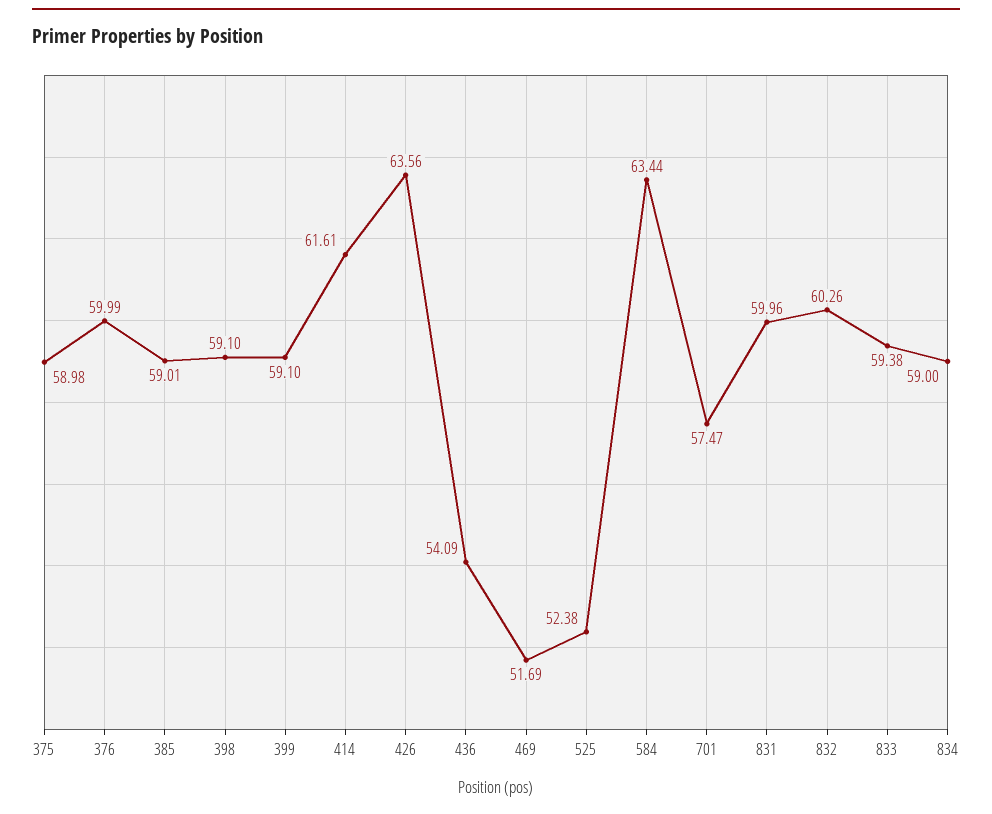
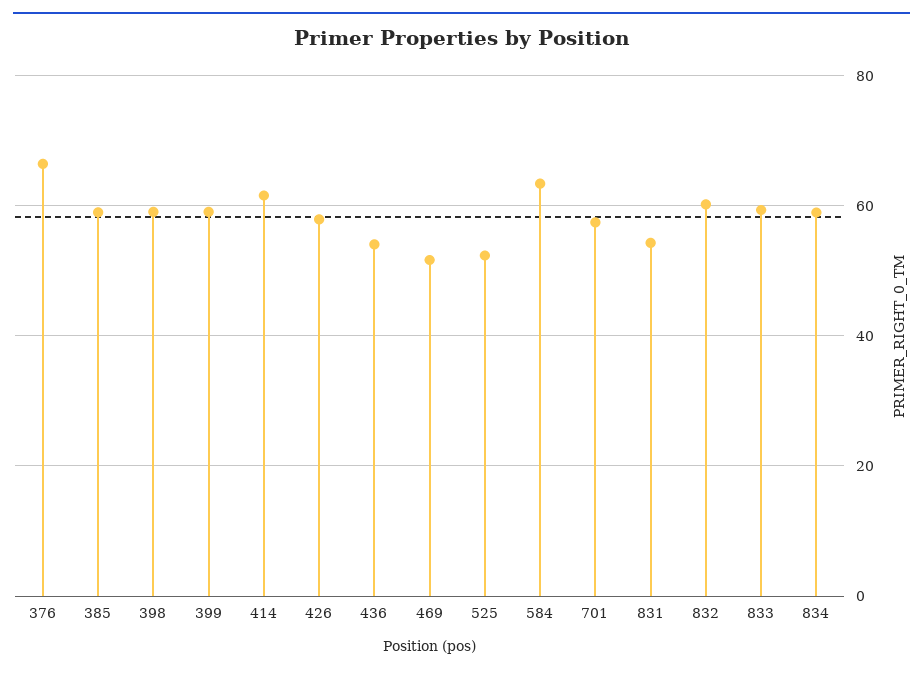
375: 58.98 -> none
376: 59.99 -> 66
426: 63.56 -> 58
831: 59.96 -> 54

